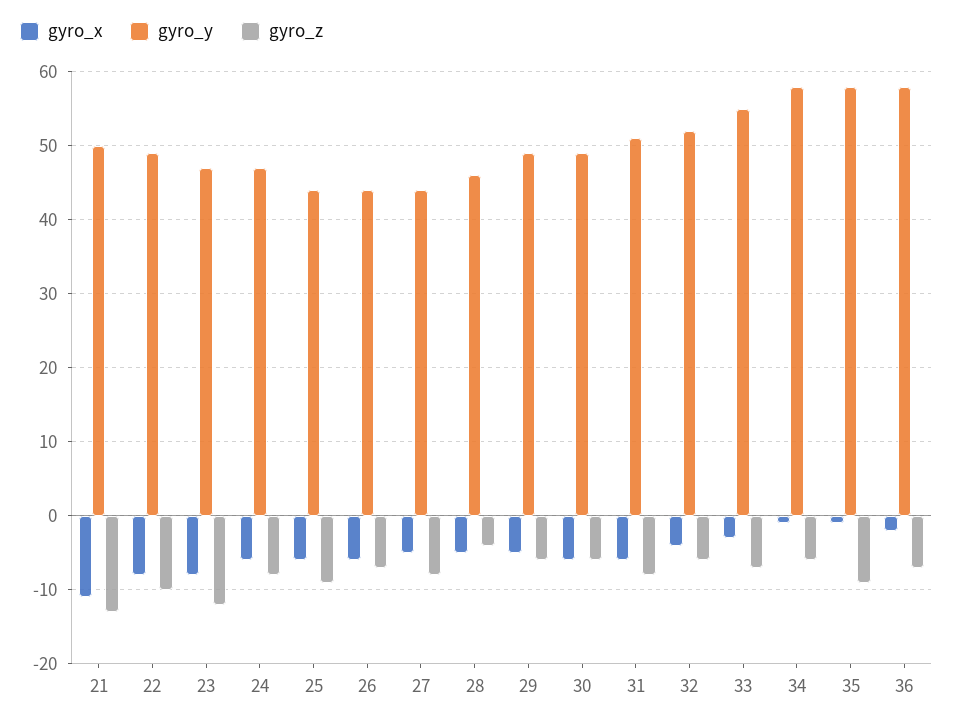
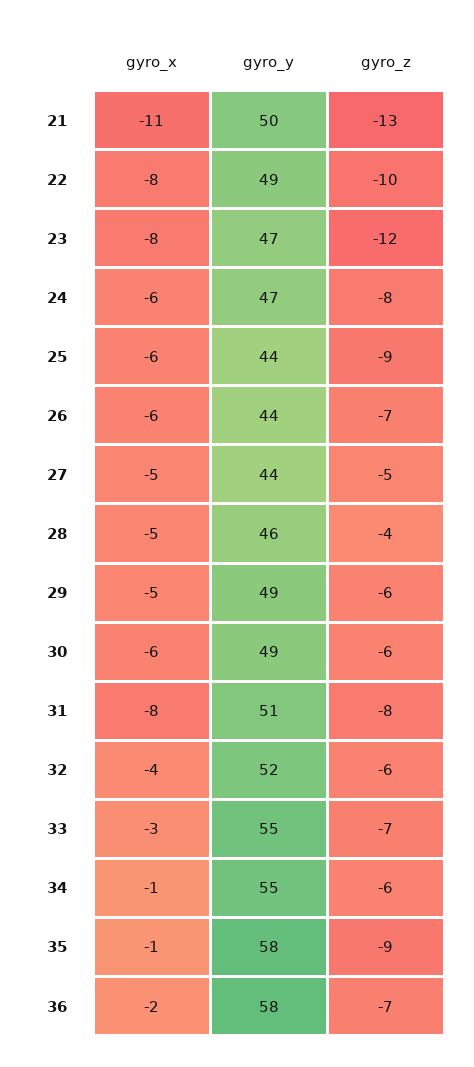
gyro_z, 27: -8 -> -5
gyro_x, 31: -6 -> -8
gyro_y, 34: 58 -> 55

